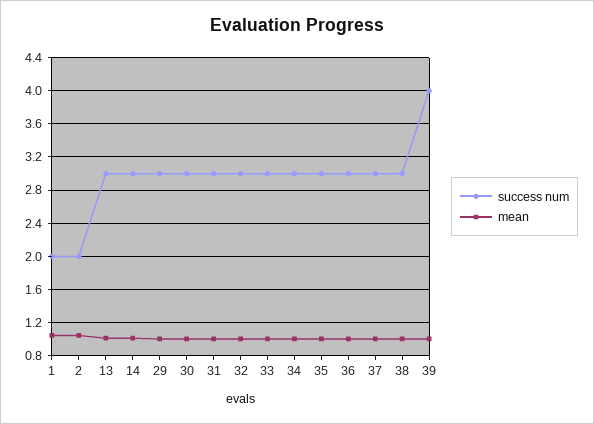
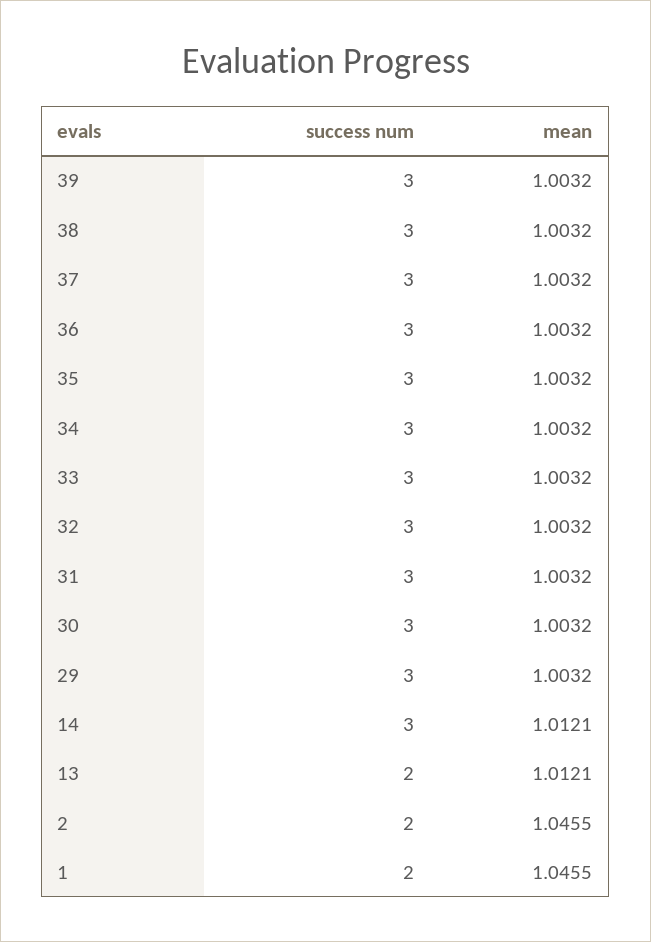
success num, 13: 3 -> 2
success num, 39: 4 -> 3

